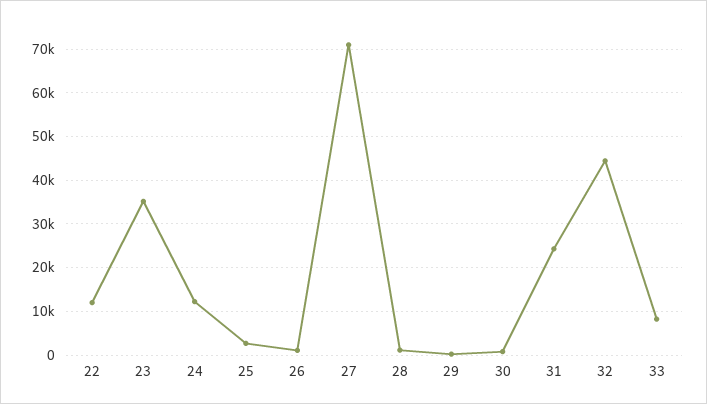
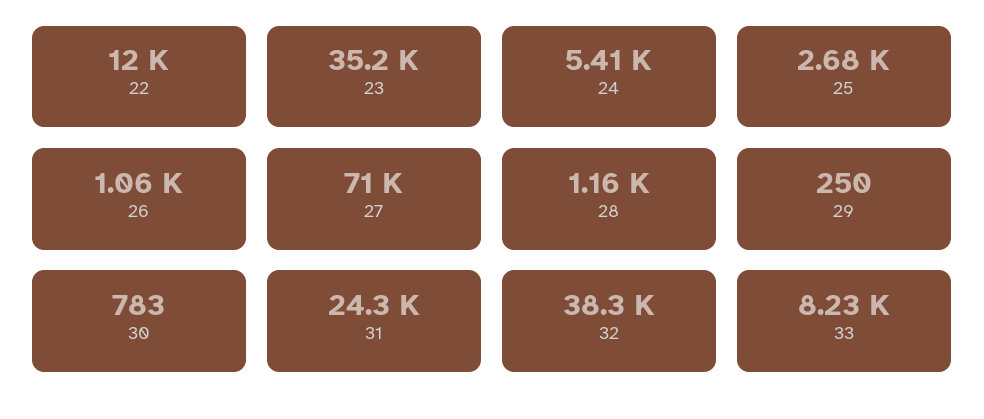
24: 12000 -> 5410
32: 44000 -> 38300

